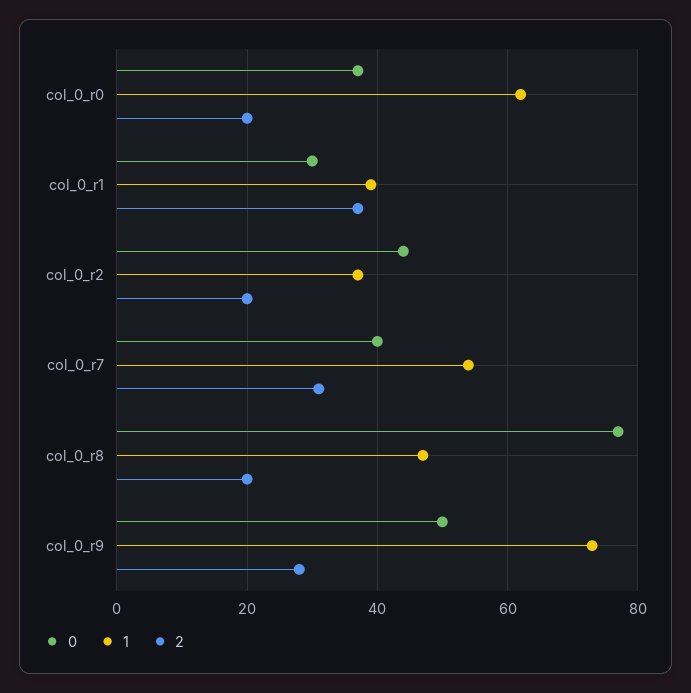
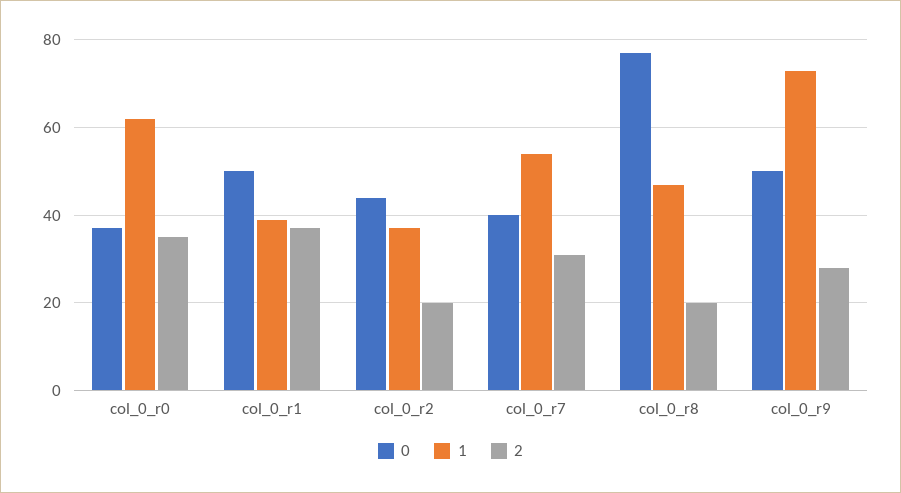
2, col_0_r0: 20 -> 35
0, col_0_r1: 30 -> 50

